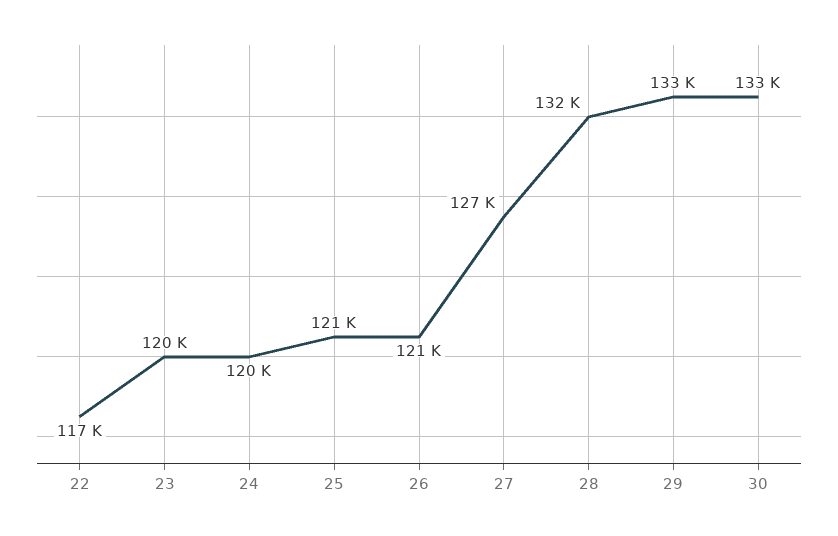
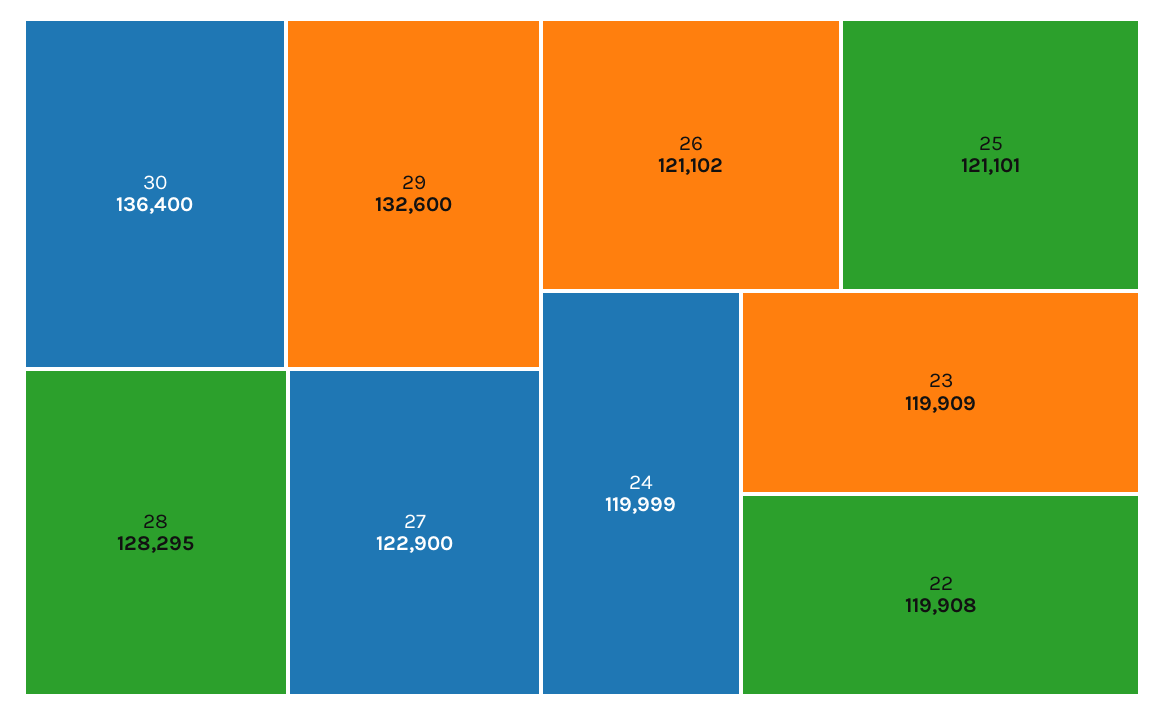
22: 117000 -> 119908
27: 127000 -> 122900
28: 132000 -> 128295
30: 133000 -> 136400

